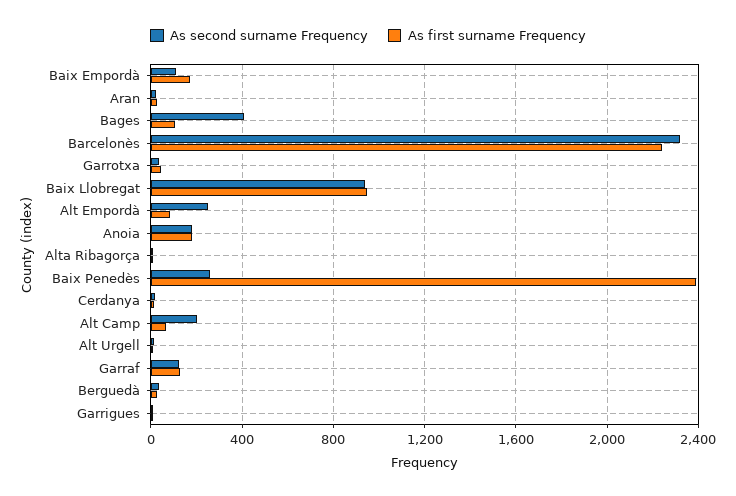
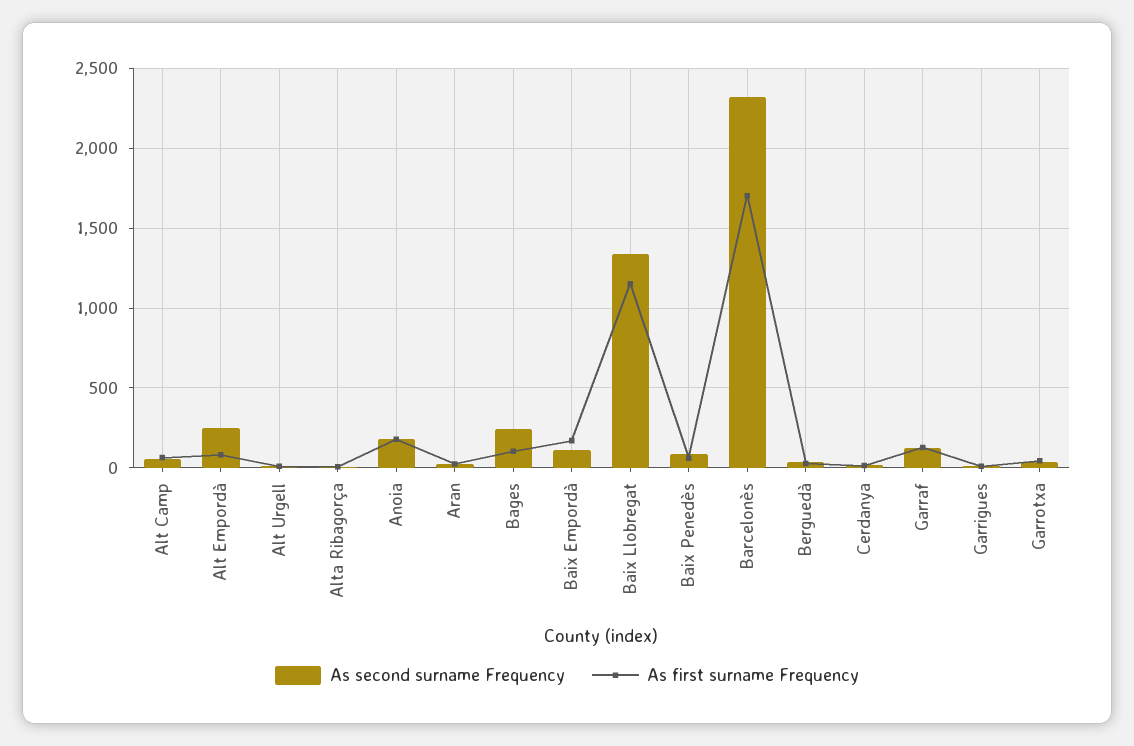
As second surname Frequency, Bages: 400 -> 250
As first surname Frequency, Barcelonès: 2250 -> 1700
As second surname Frequency, Baix Llobregat: 950 -> 1350
As first surname Frequency, Baix Llobregat: 950 -> 1150
As second surname Frequency, Baix Penedès: 250 -> 100
As first surname Frequency, Baix Penedès: 2400 -> 50
As second surname Frequency, Alt Camp: 200 -> 50

